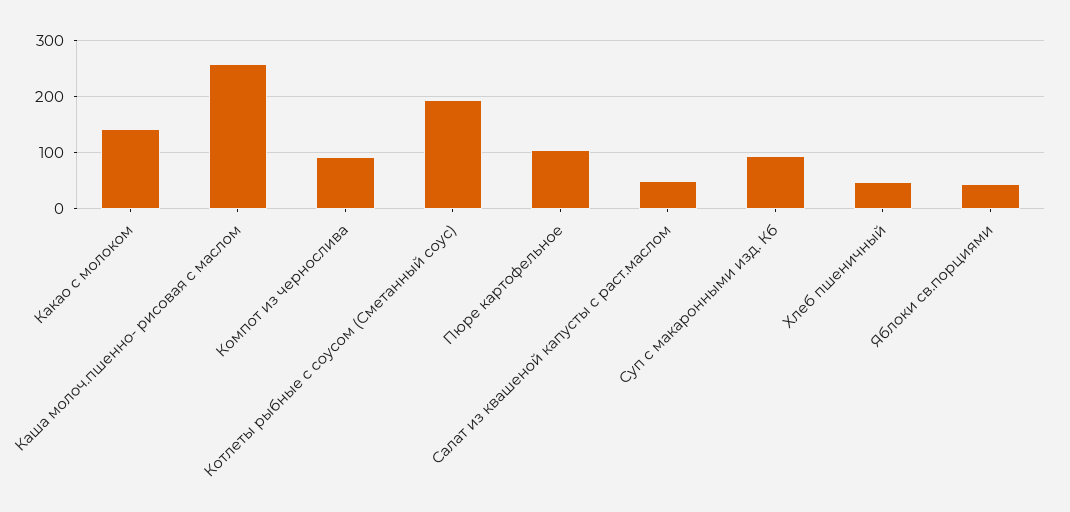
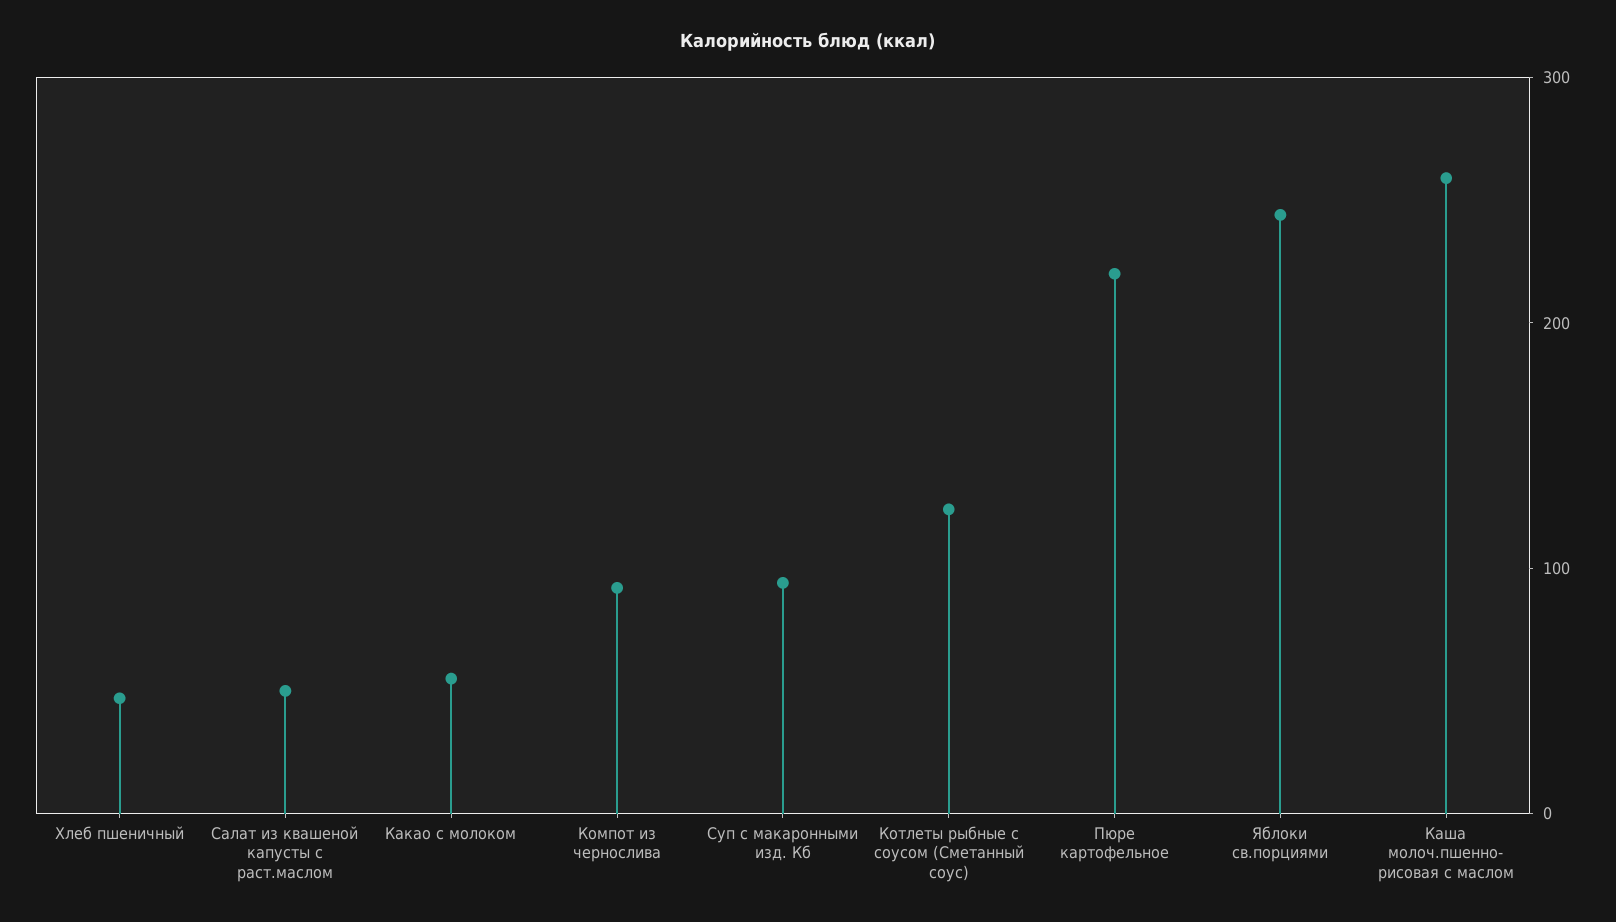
Какао с молоком: 140 -> 60
Котлеты рыбные с соусом (Сметанный соус): 200 -> 120
Пюре картофельное: 100 -> 220
Яблоки св.порциями: 40 -> 240

